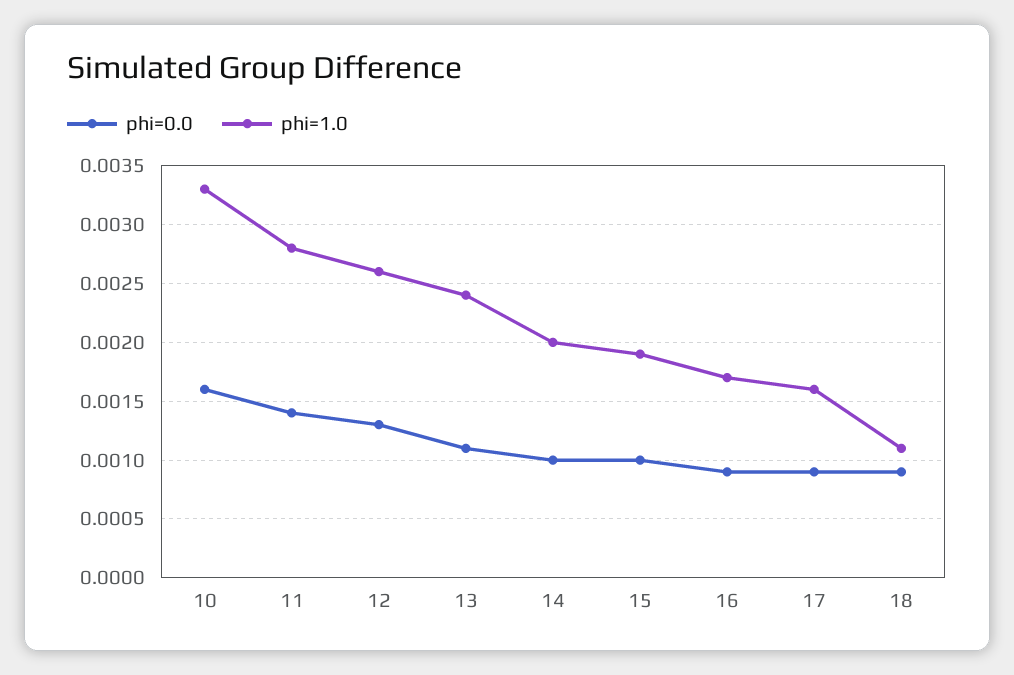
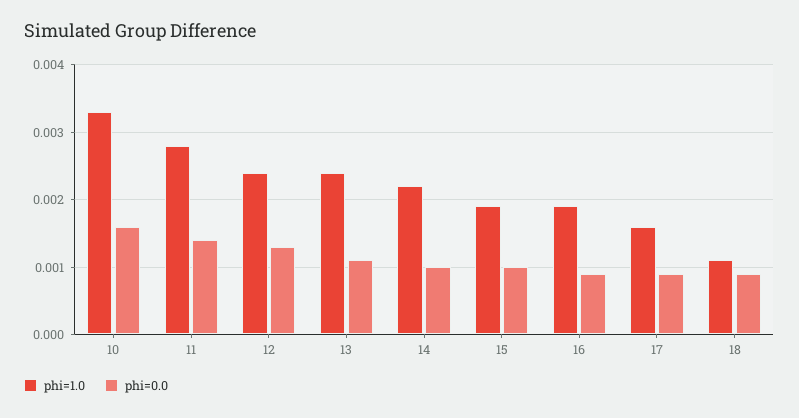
phi=1.0, 12: 0.0026 -> 0.0024
phi=1.0, 14: 0.002 -> 0.0022
phi=1.0, 16: 0.0017 -> 0.0019

